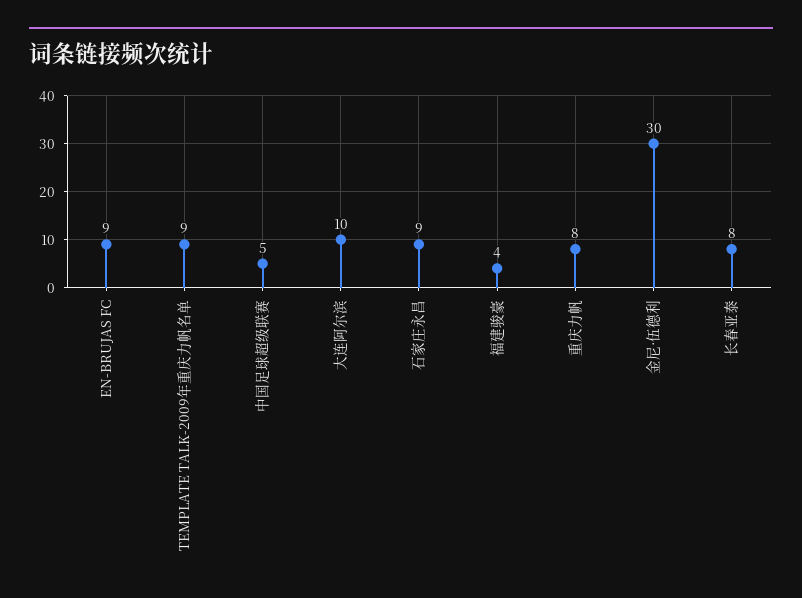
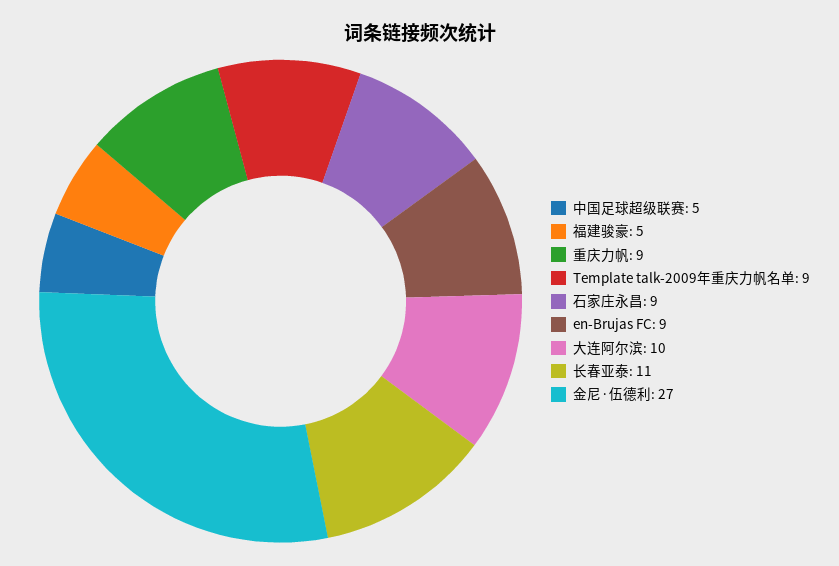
福建骏豪: 4 -> 5
重庆力帆: 8 -> 9
金尼·伍德利: 30 -> 27
长春亚泰: 8 -> 11

